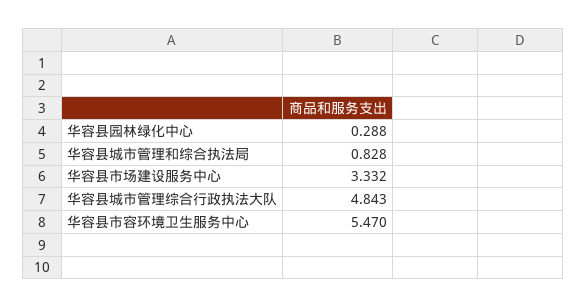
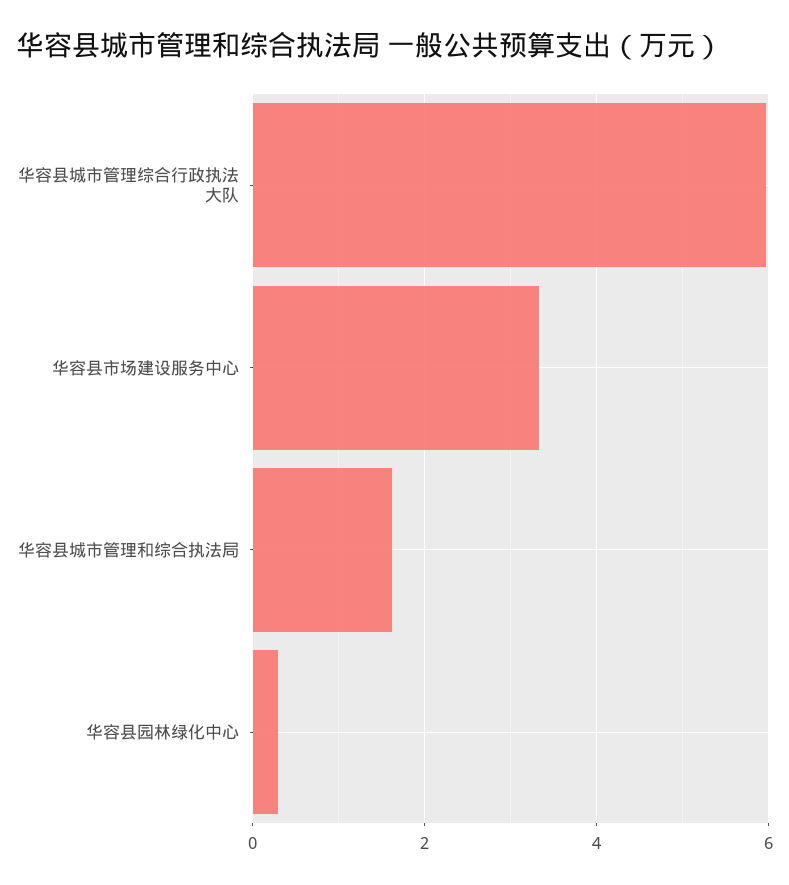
华容县城市管理和综合执法局: 0.828 -> 1.6
华容县城市管理综合行政执法大队: 4.843 -> 6
华容县市容环境卫生服务中心: 5.47 -> none

